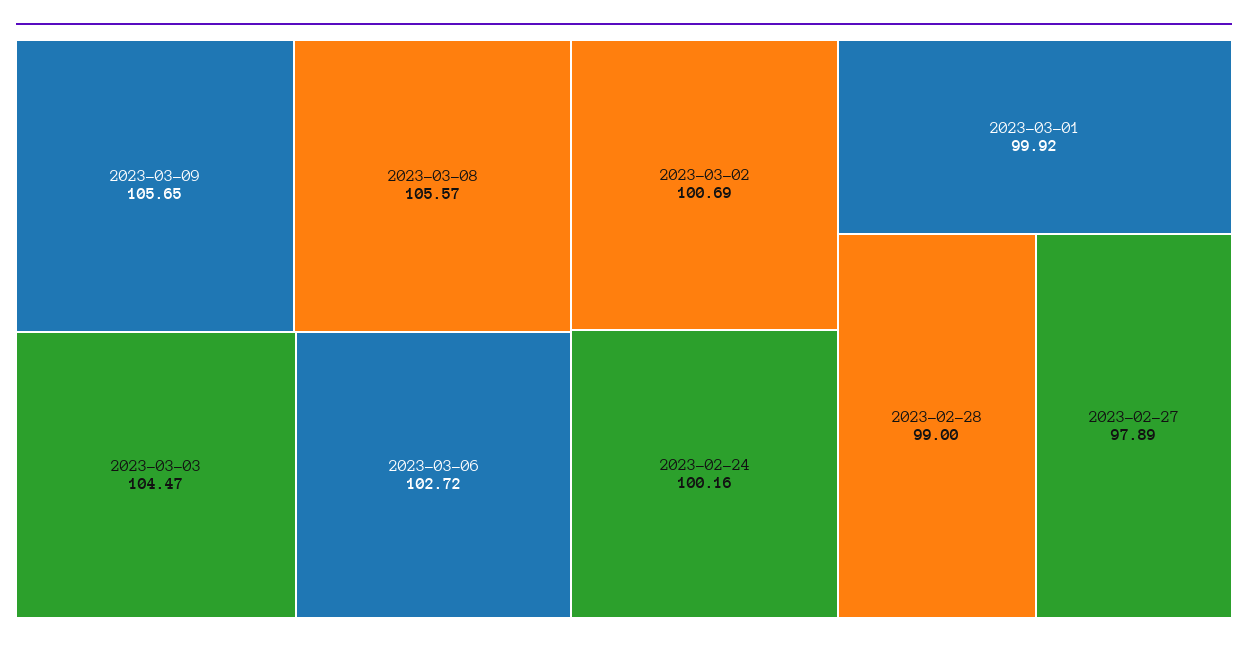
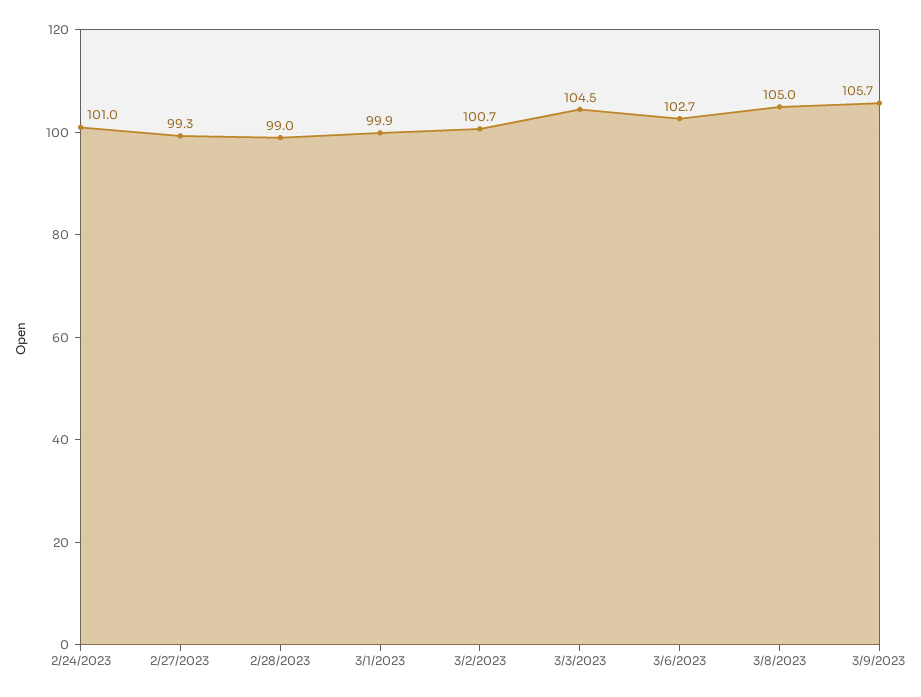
2023-03-08: 105.57 -> 105
2023-02-24: 100.16 -> 101
2023-02-27: 97.89 -> 99.3

